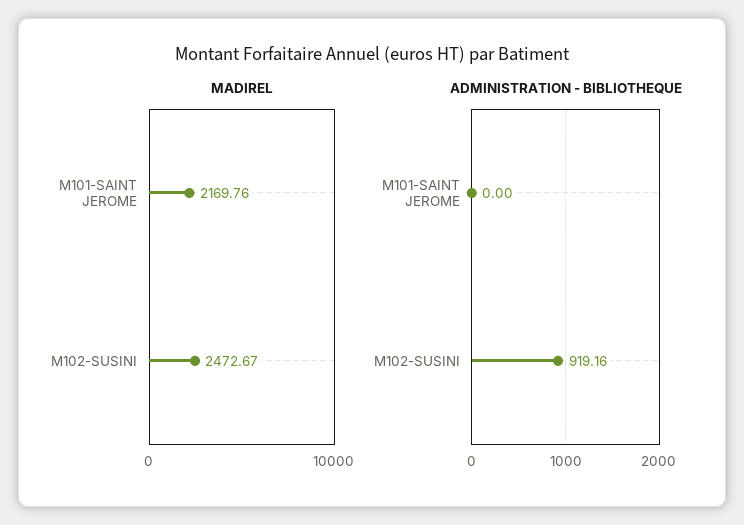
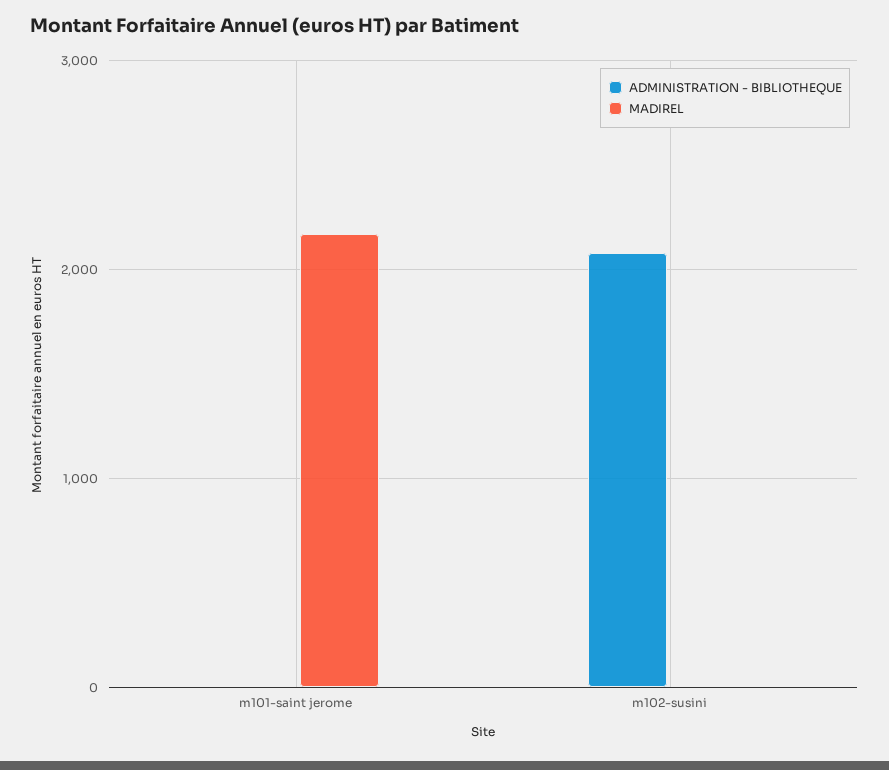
MADIREL, M102-SUSINI: 2472.67 -> 0
ADMINISTRATION - BIBLIOTHEQUE, M102-SUSINI: 919.16 -> 2100

